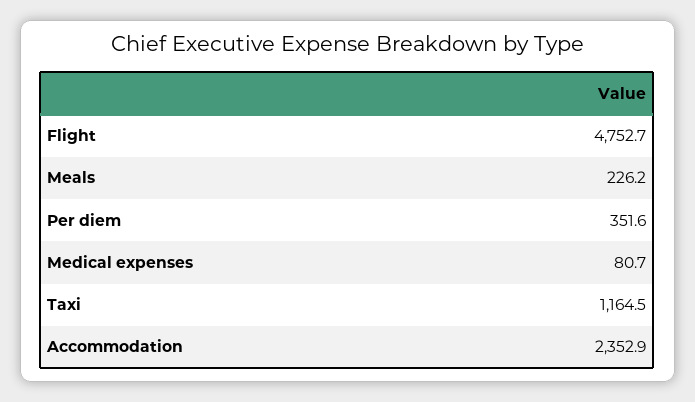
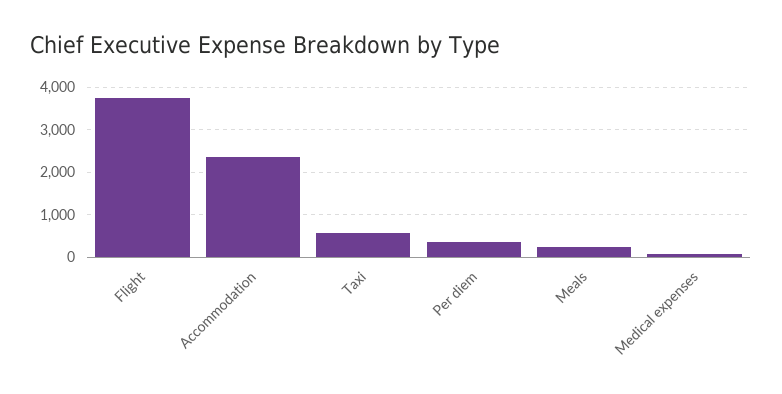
Flight: 4752.7 -> 3800
Taxi: 1164.5 -> 600

